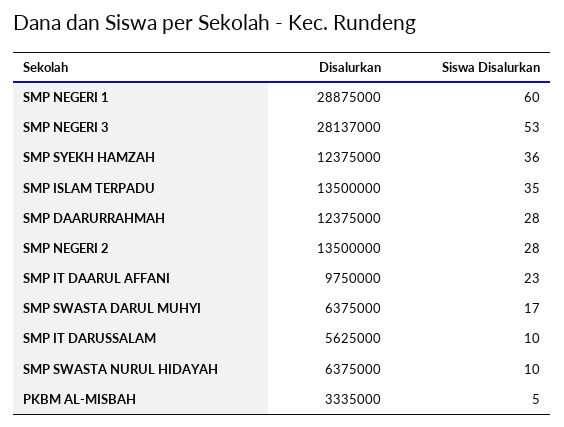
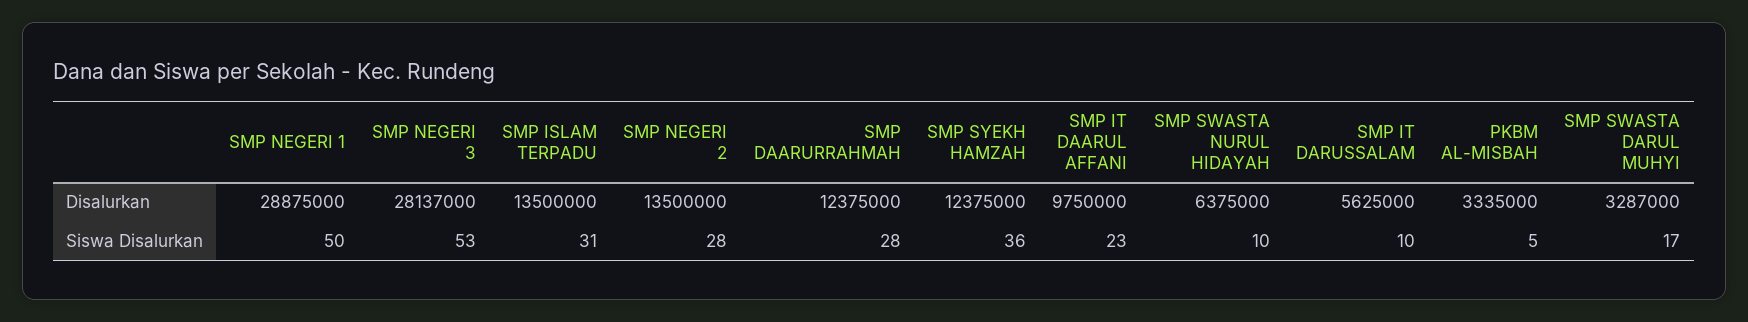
Siswa Disalurkan, SMP NEGERI 1: 60 -> 50
Siswa Disalurkan, SMP ISLAM TERPADU: 35 -> 31
Disalurkan, SMP SWASTA DARUL MUHYI: 6375000 -> 3287000

